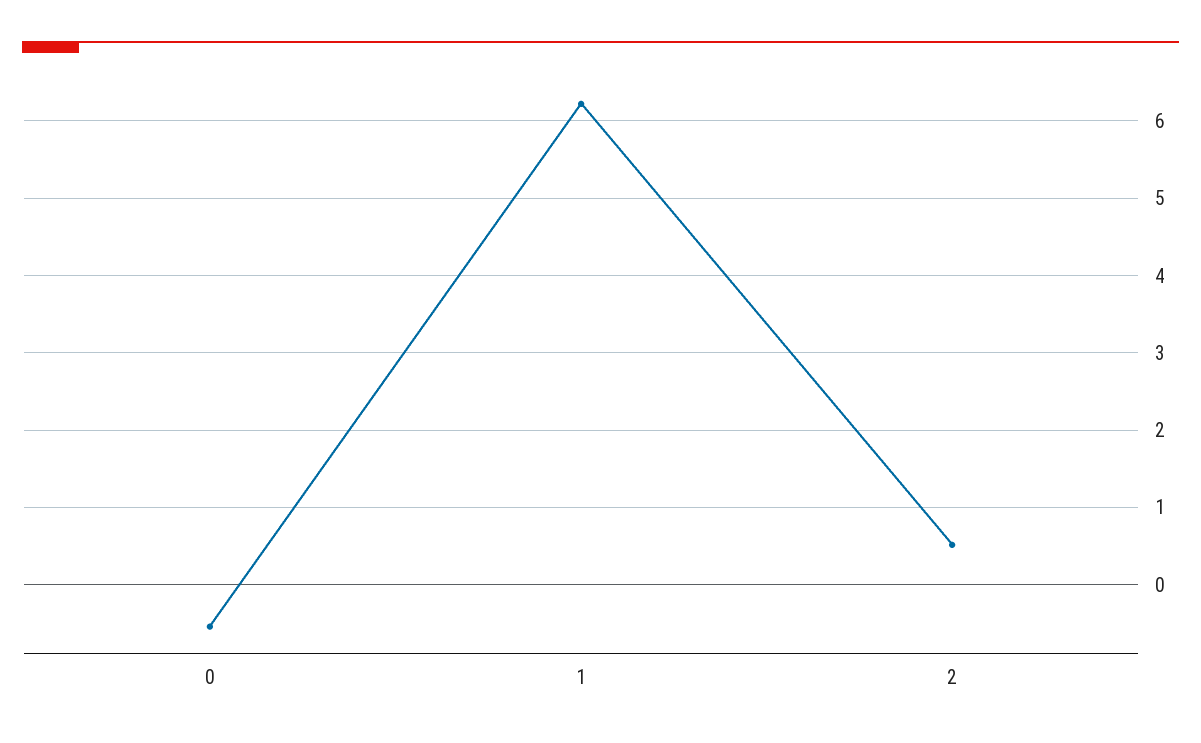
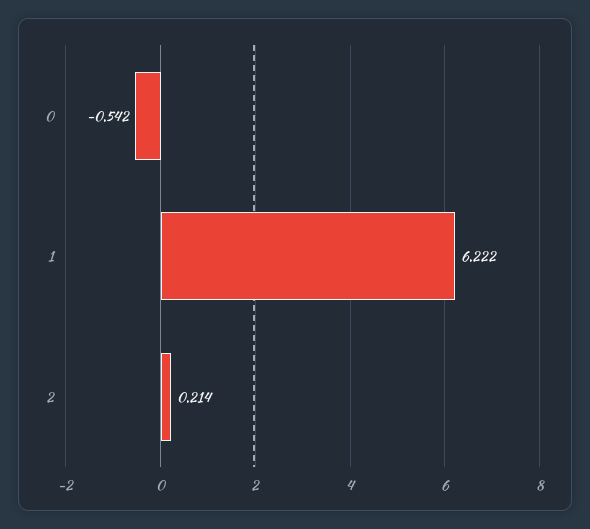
2: 0.5 -> 0.214

